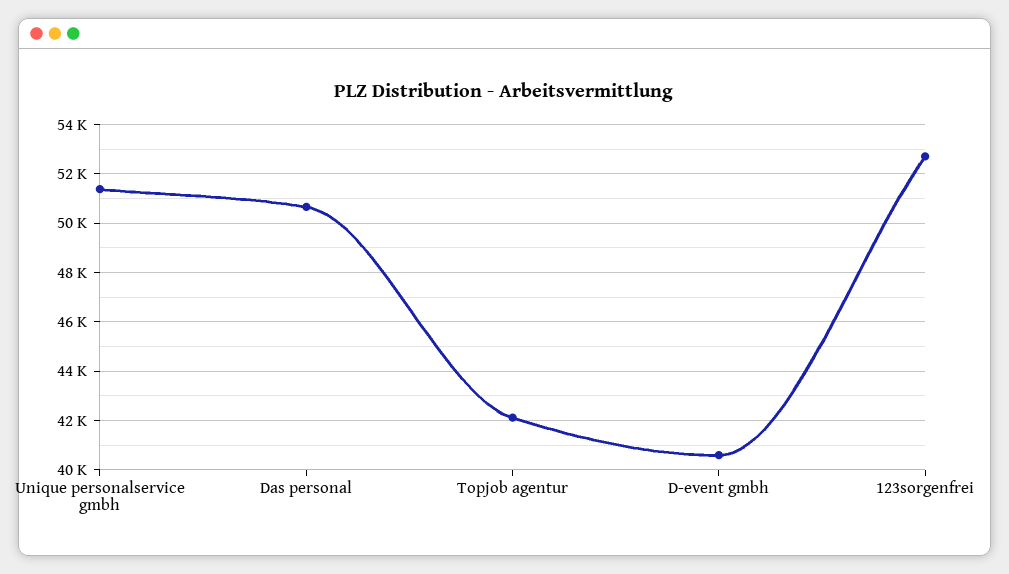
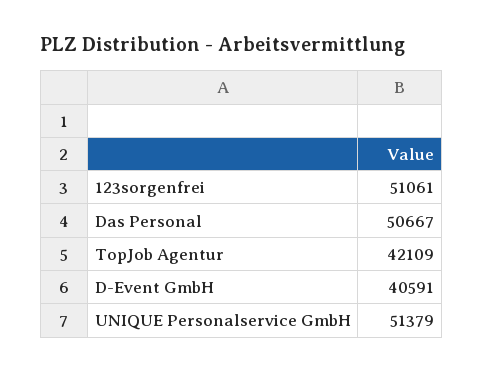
123sorgenfrei: 52750 -> 51061

